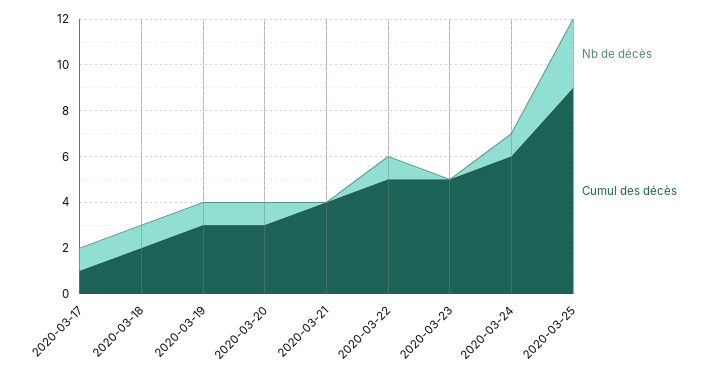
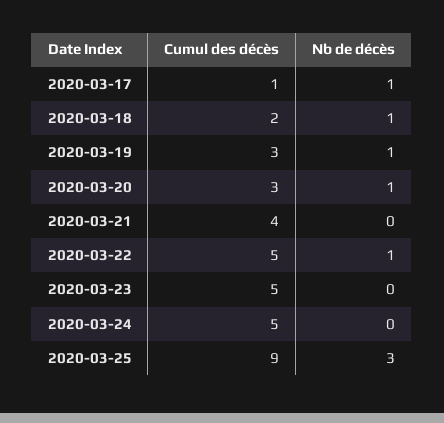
Nb de décès, 2020-03-24: 1 -> 0
Cumul des décès, 2020-03-24: 6 -> 5

